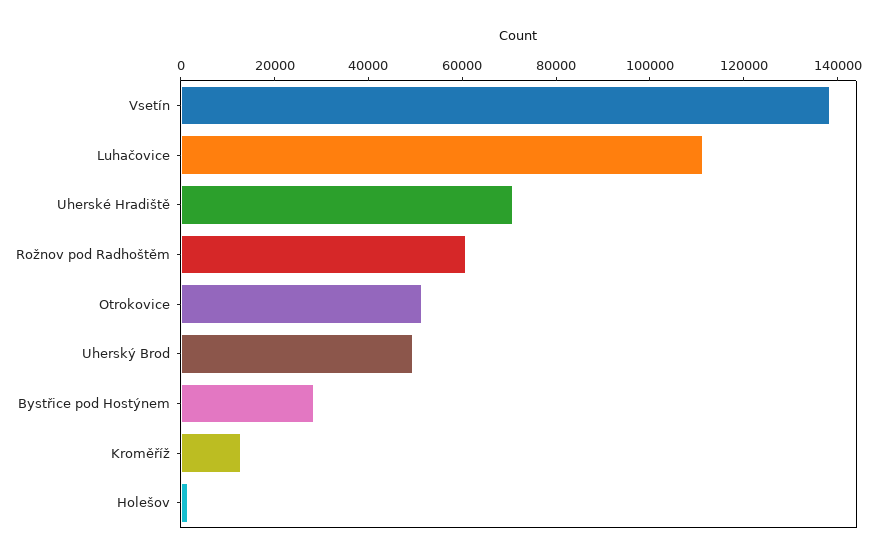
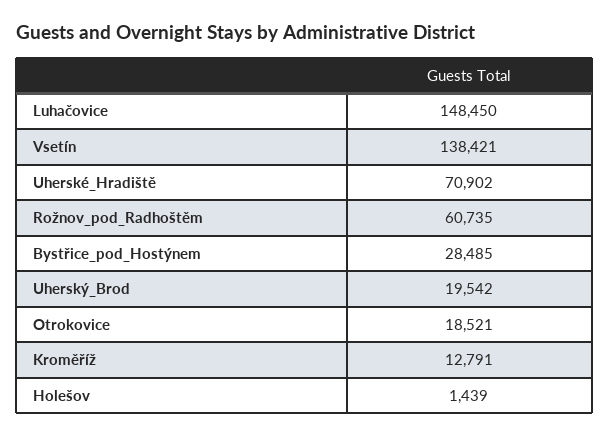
Luhačovice: 110000 -> 148450
Otrokovice: 50000 -> 18521
Uherský Brod: 50000 -> 19542

